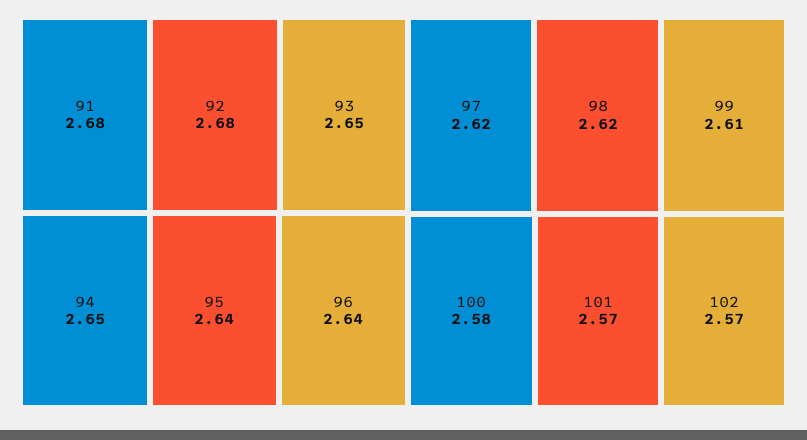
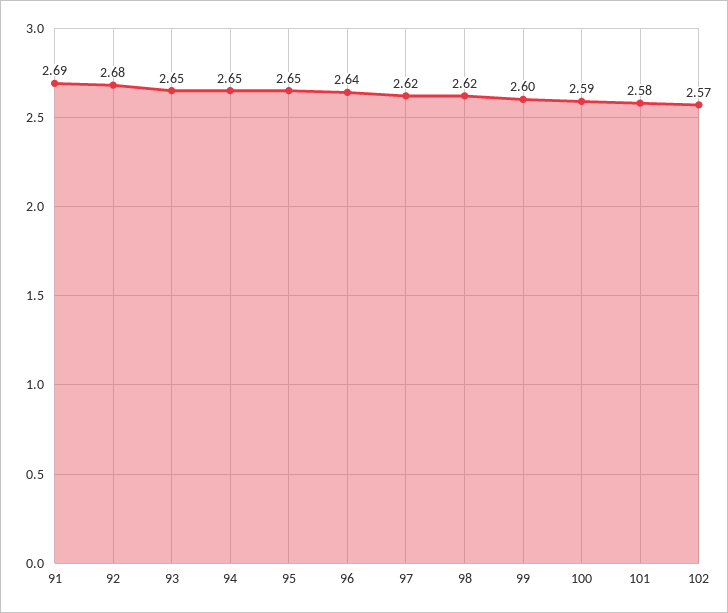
91: 2.68 -> 2.69
95: 2.64 -> 2.65
99: 2.61 -> 2.6
100: 2.58 -> 2.59
101: 2.57 -> 2.58

